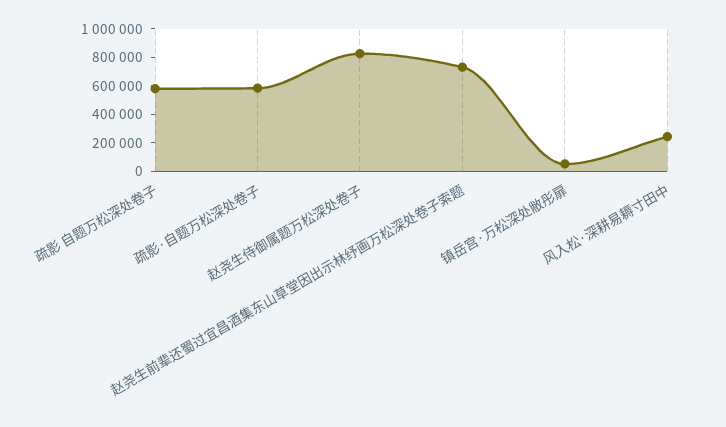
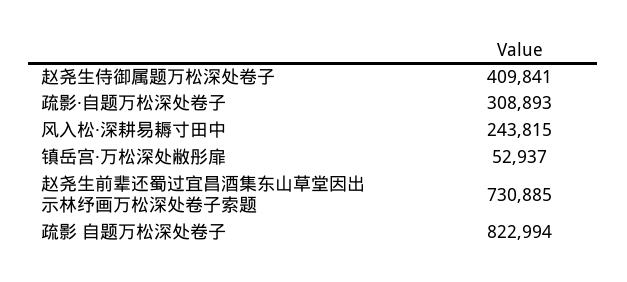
疏影 自题万松深处卷子: 600000 -> 822994
疏影·自题万松深处卷子: 600000 -> 308893
赵尧生侍御属题万松深处卷子: 800000 -> 409841

